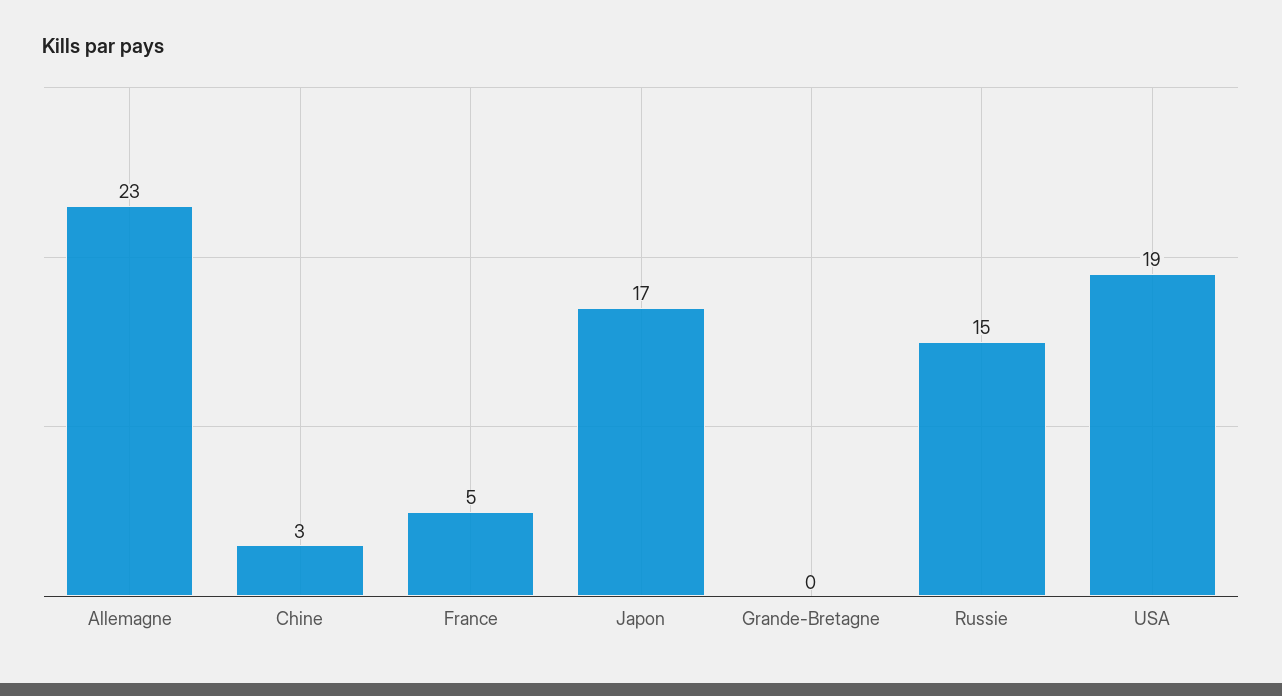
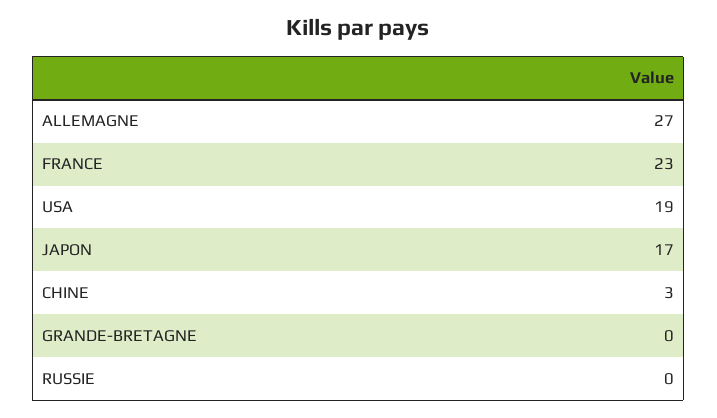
Allemagne: 23 -> 27
France: 5 -> 23
Russie: 15 -> 0

